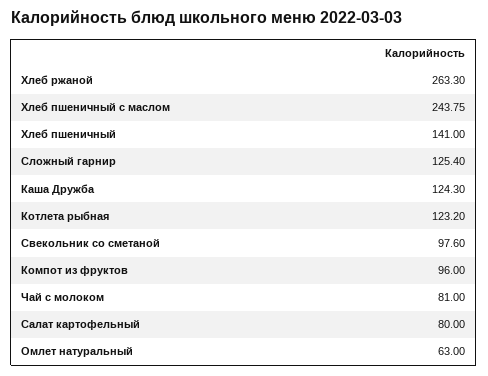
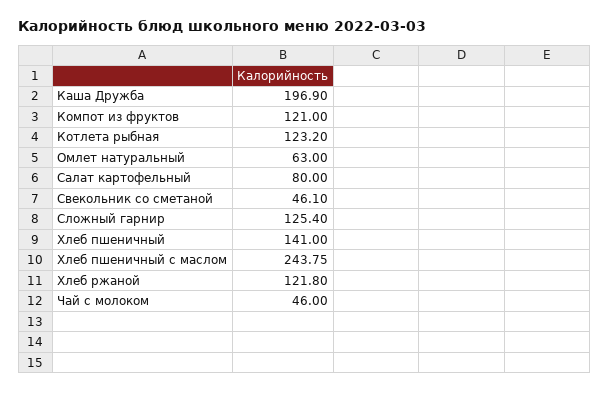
Хлеб ржаной: 263.3 -> 121.8
Каша Дружба: 124.3 -> 196.9
Свекольник со сметаной: 97.6 -> 46.1
Компот из фруктов: 96 -> 121
Чай с молоком: 81 -> 46

